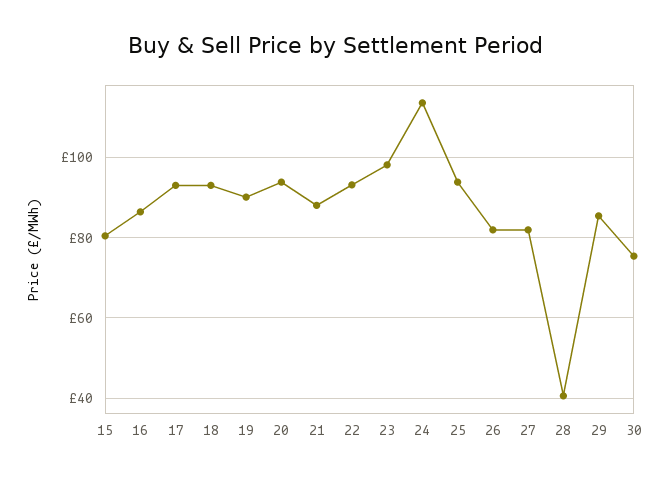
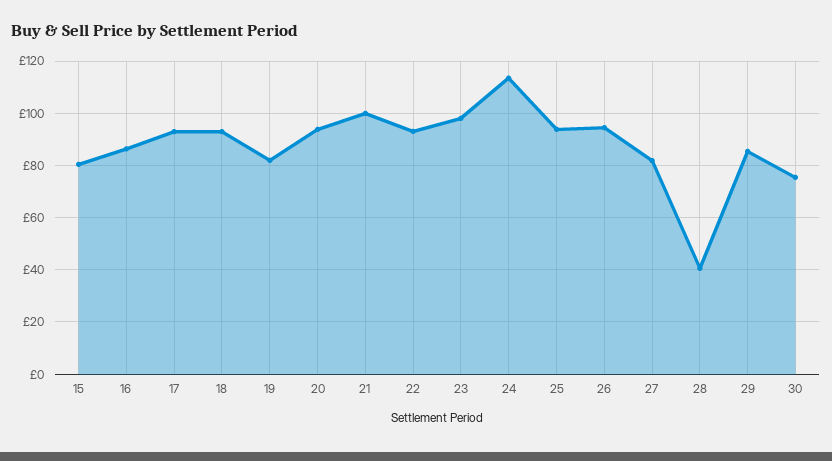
19: 90 -> 82.5
21: 88 -> 100
26: 82 -> 95

